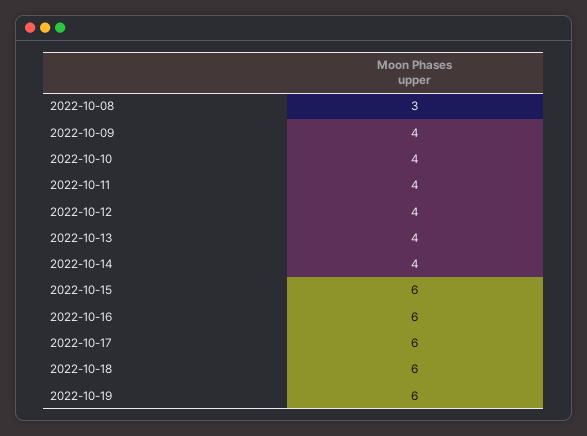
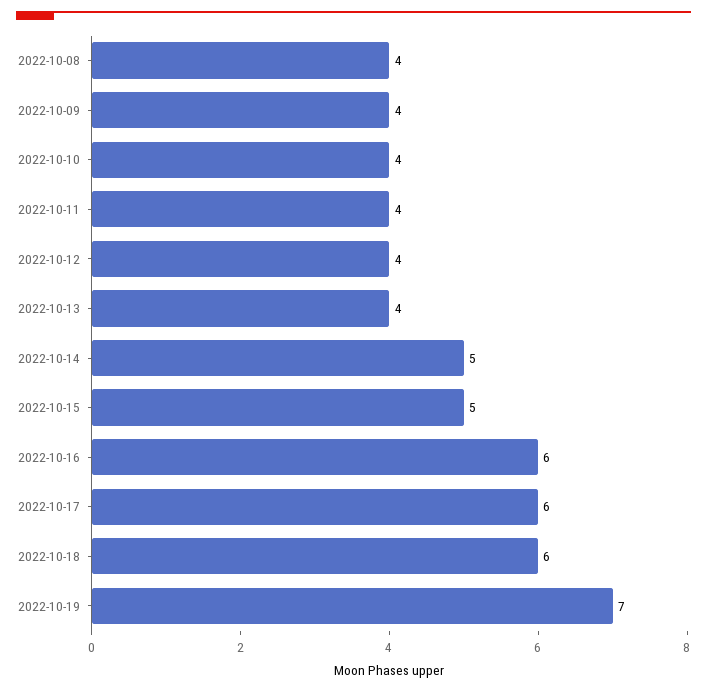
2022-10-08: 3 -> 4
2022-10-14: 4 -> 5
2022-10-15: 6 -> 5
2022-10-19: 6 -> 7

